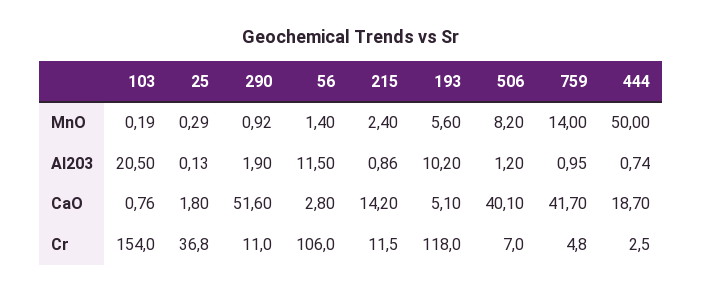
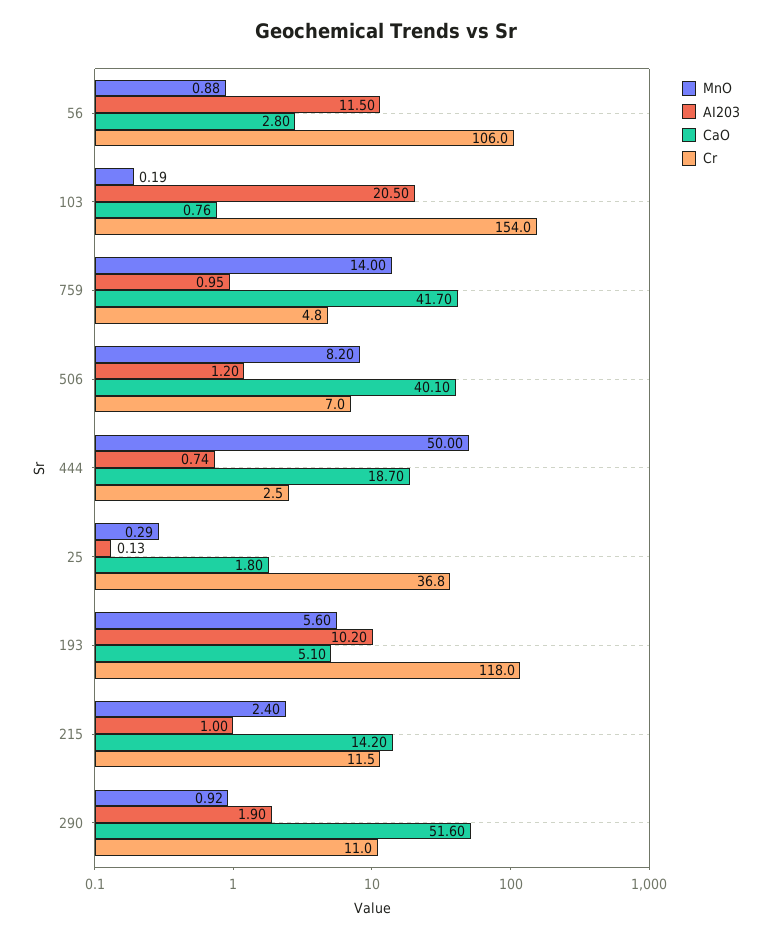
MnO, 56: 1.4 -> 0.88
AI203, 215: 0.86 -> 1

